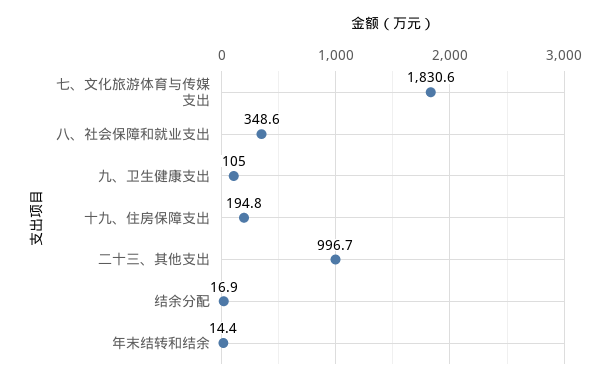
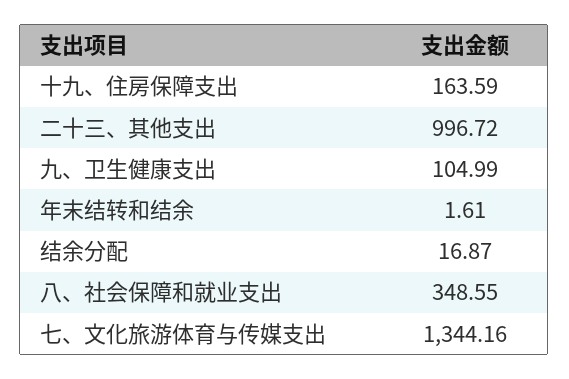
七、文化旅游体育与传媒支出: 1830.6 -> 1344.16
十九、住房保障支出: 194.8 -> 163.59
年末结转和结余: 14.4 -> 1.61

